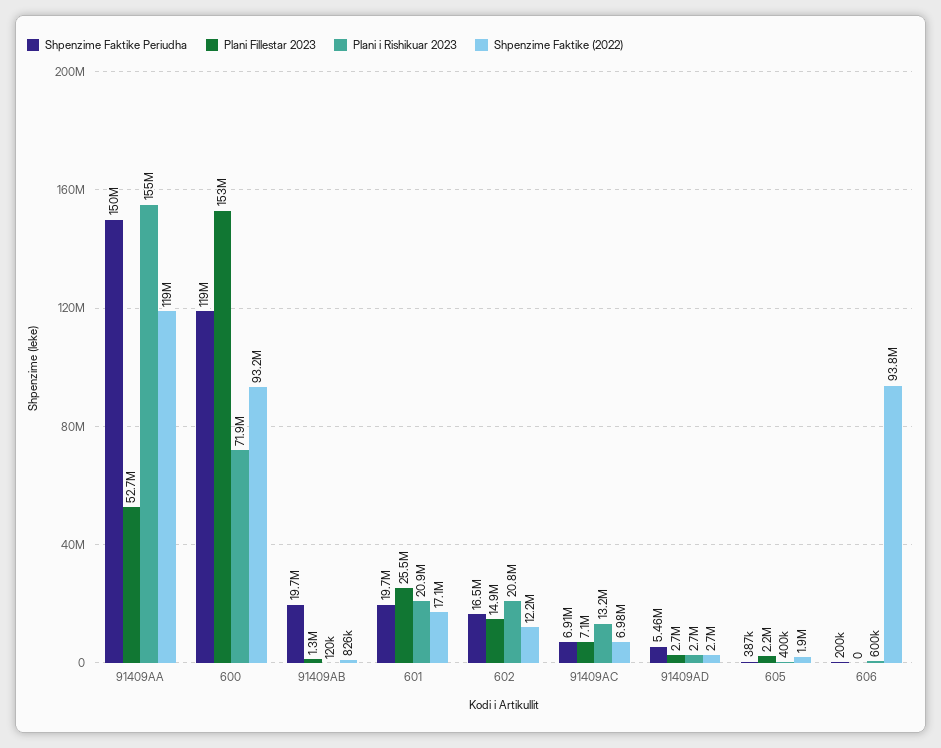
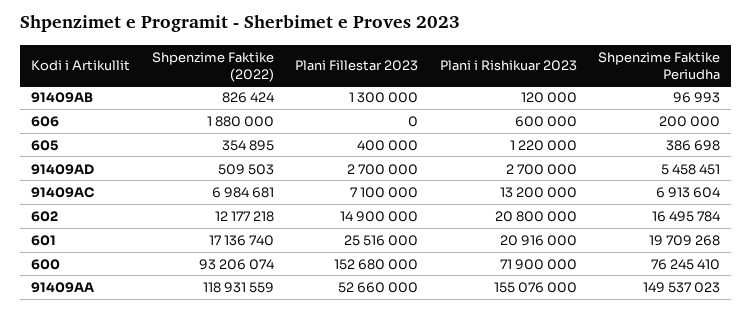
Shpenzime Faktike Periudha, 600: 119000000 -> 76245410
Shpenzime Faktike Periudha, 91409AB: 19700000 -> 96993
Shpenzime Faktike (2022), 91409AD: 2700000 -> 509503
Plani Fillestar 2023, 605: 2200000 -> 400000
Plani i Rishikuar 2023, 605: 400000 -> 1220000
Shpenzime Faktike (2022), 605: 1900000 -> 354895
Shpenzime Faktike (2022), 606: 93800000 -> 1880000

